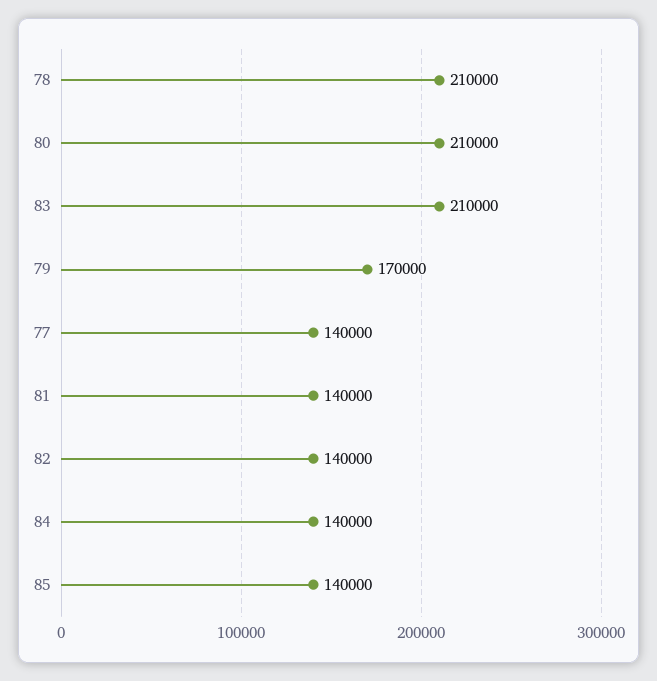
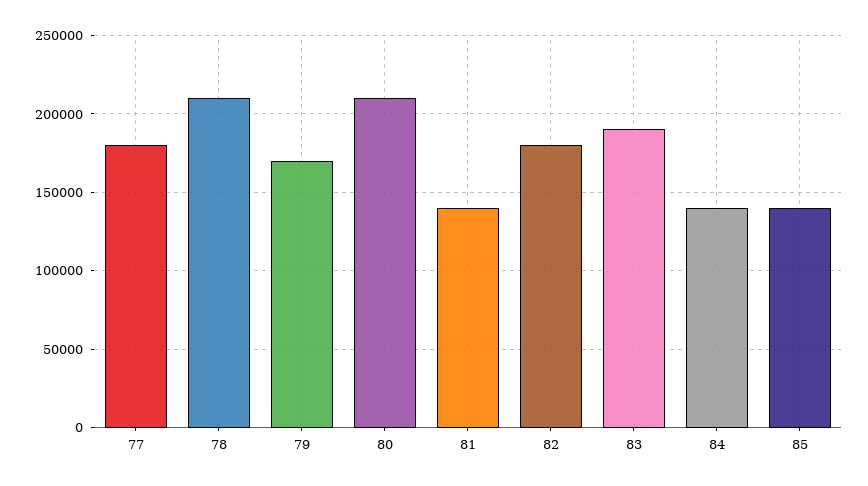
83: 210000 -> 190000
77: 140000 -> 180000
82: 140000 -> 180000

